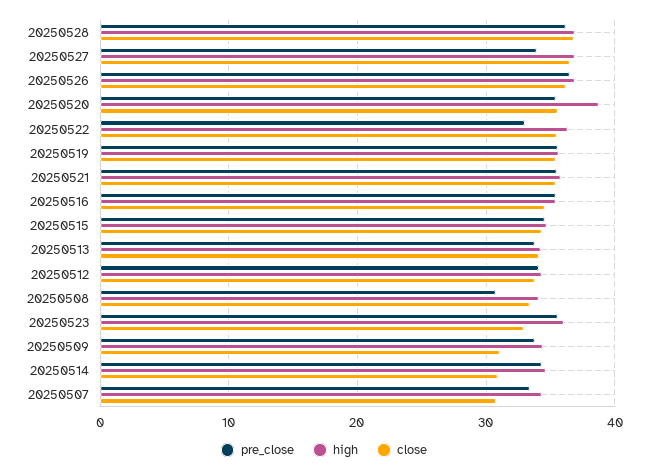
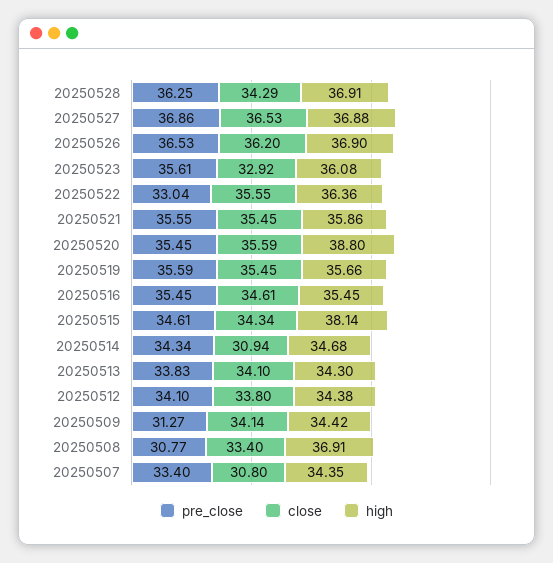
close, 20250528: 37 -> 34.29
pre_close, 20250527: 34 -> 36.86
high, 20250515: 35 -> 38.14
high, 20250508: 34 -> 36.91
pre_close, 20250509: 34 -> 31.27
close, 20250509: 31 -> 34.14

